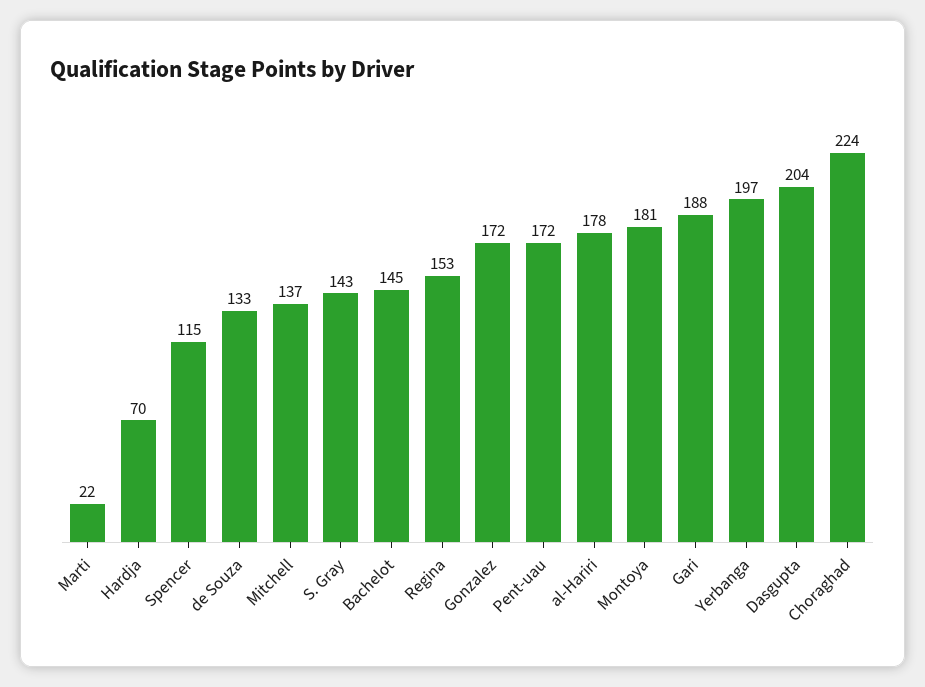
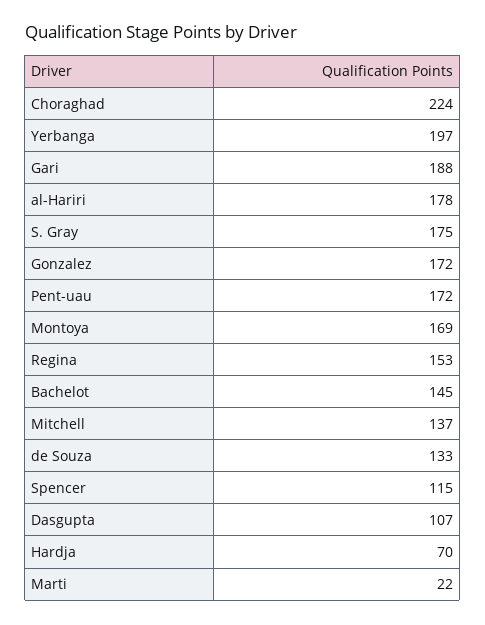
S. Gray: 143 -> 175
Montoya: 181 -> 169
Dasgupta: 204 -> 107

